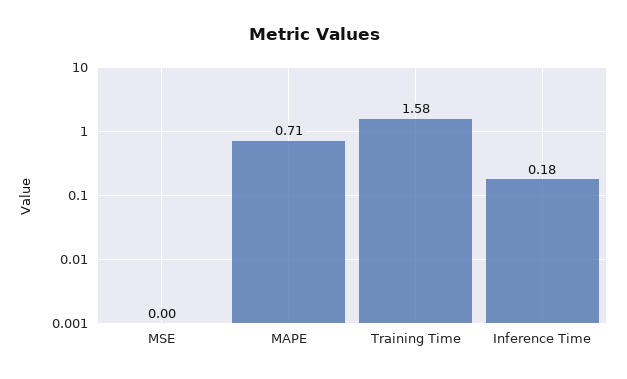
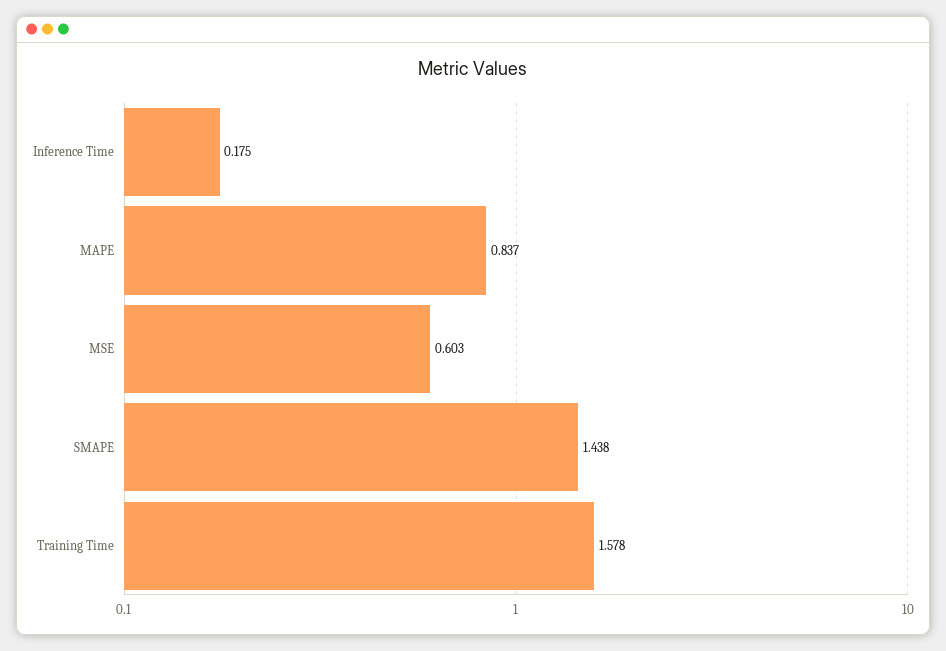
MSE: 0 -> 0.603
MAPE: 0.71 -> 0.837
SMAPE: none -> 1.438

